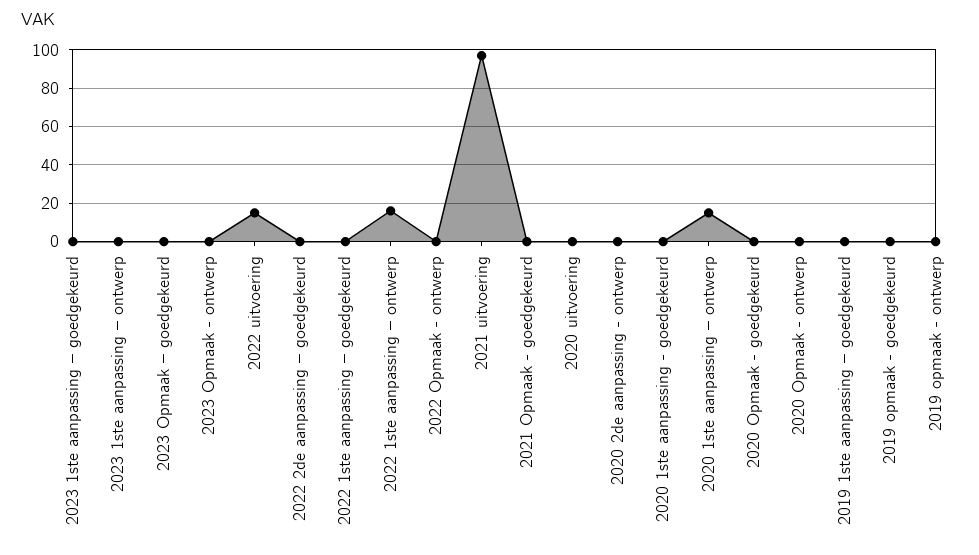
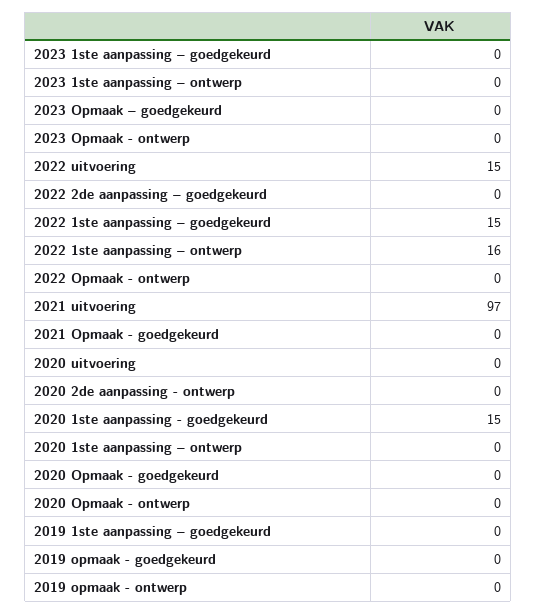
2022 1ste aanpassing – goedgekeurd: 0 -> 15
2020 1ste aanpassing - goedgekeurd: 0 -> 15
2020 1ste aanpassing – ontwerp: 15 -> 0

